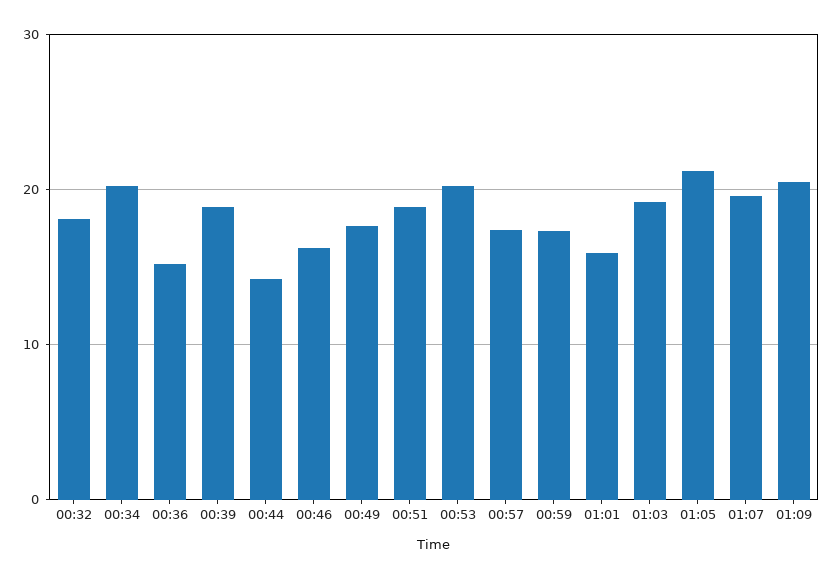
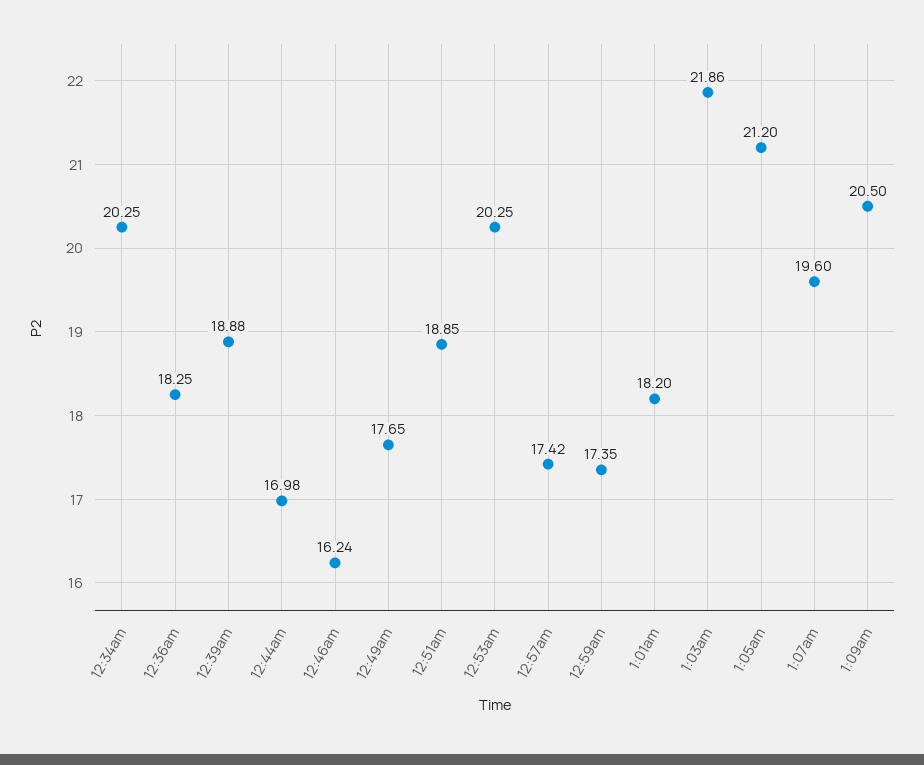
00:32: 18 -> none
00:36: 15 -> 18.25
00:44: 14 -> 16.98
01:01: 16 -> 18.2
01:03: 19 -> 21.86

